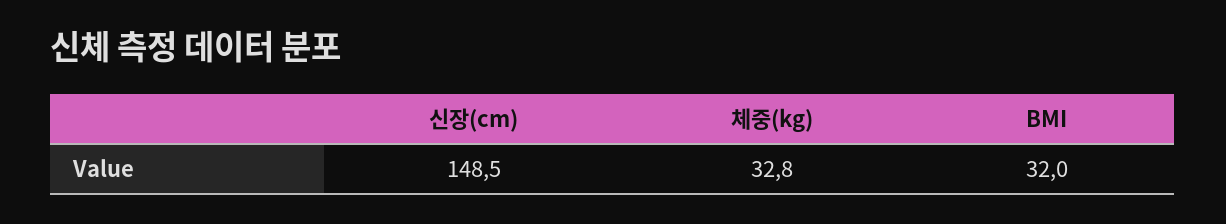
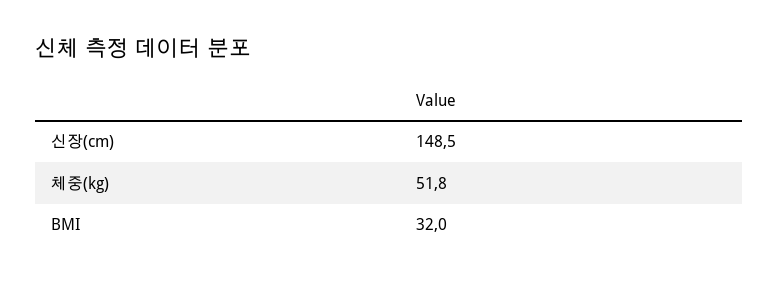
체중(kg): 32.8 -> 51.8

